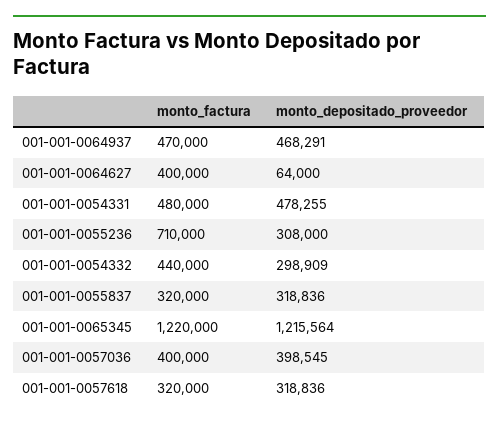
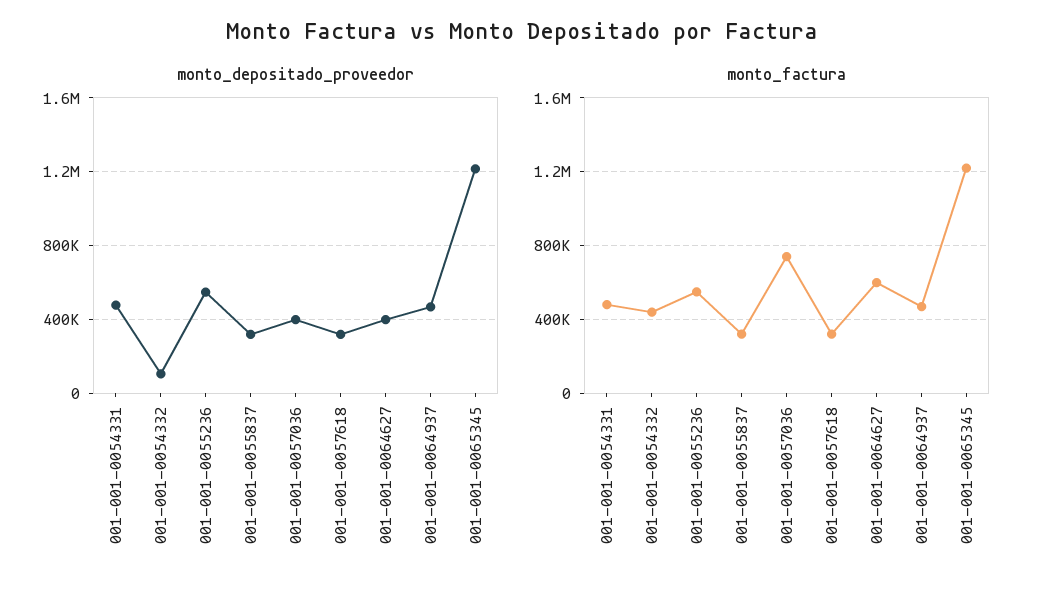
monto_factura, 001-001-0064627: 400000 -> 600000
monto_depositado_proveedor, 001-001-0064627: 64000 -> 400000
monto_factura, 001-001-0055236: 710000 -> 550000
monto_depositado_proveedor, 001-001-0055236: 308000 -> 550000
monto_depositado_proveedor, 001-001-0054332: 298909 -> 100000
monto_factura, 001-001-0057036: 400000 -> 750000

